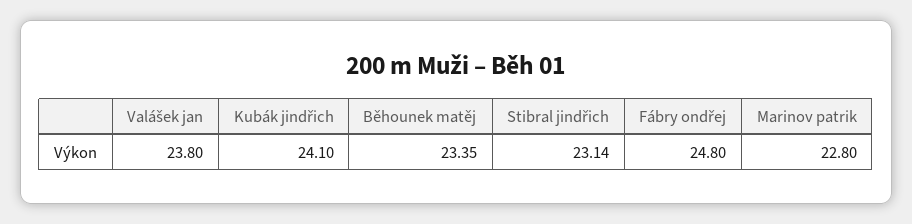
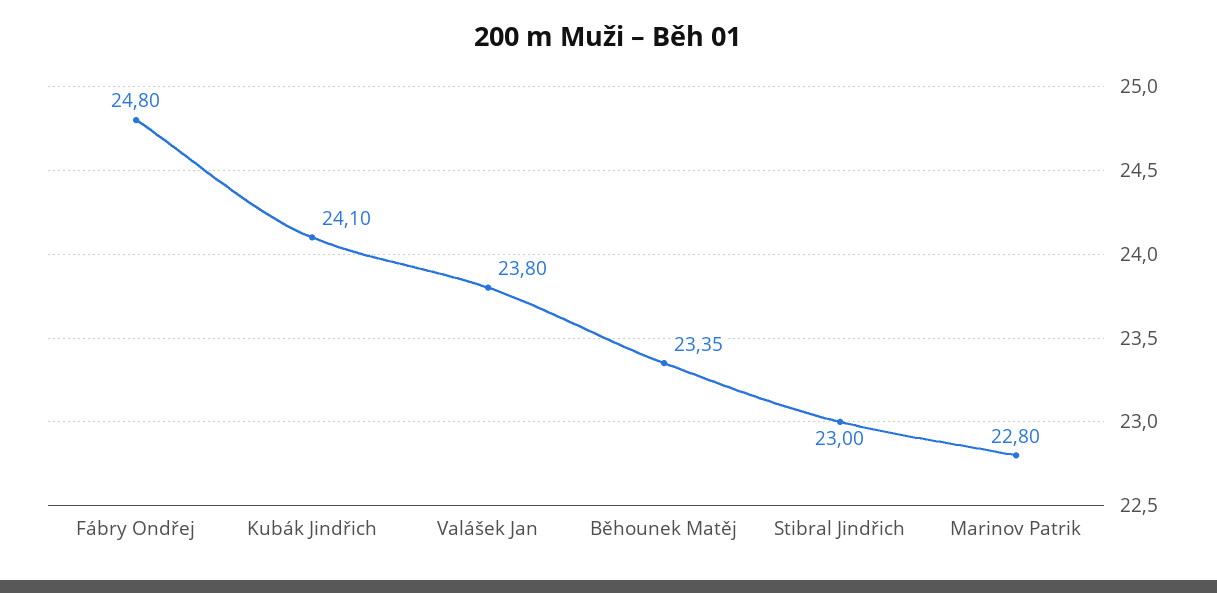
Stibral jindřich: 23.14 -> 23

